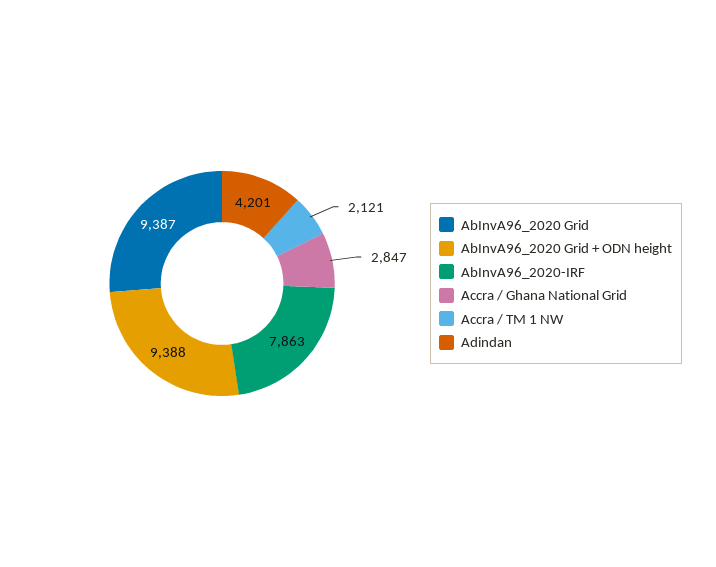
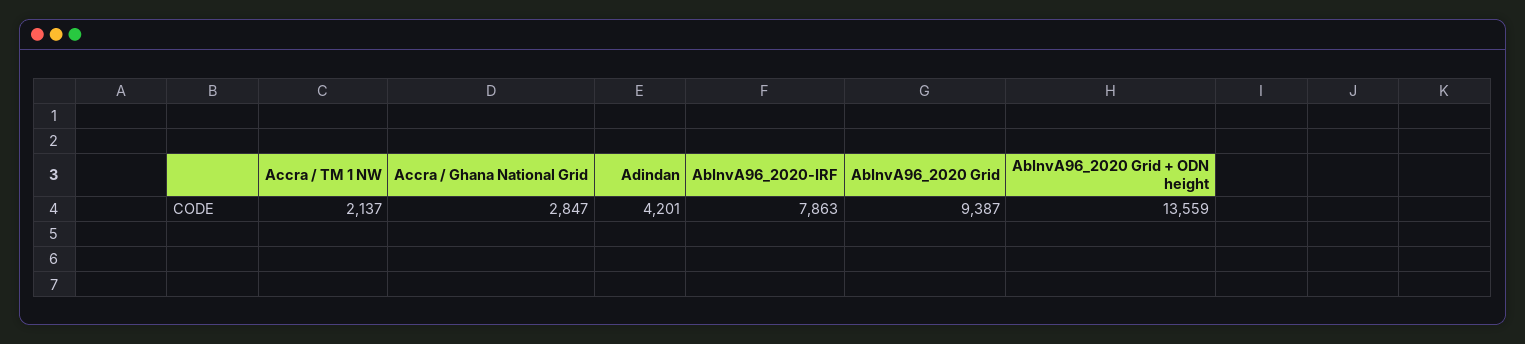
AbInvA96_2020 Grid + ODN height: 9388 -> 13559
Accra / TM 1 NW: 2121 -> 2137

